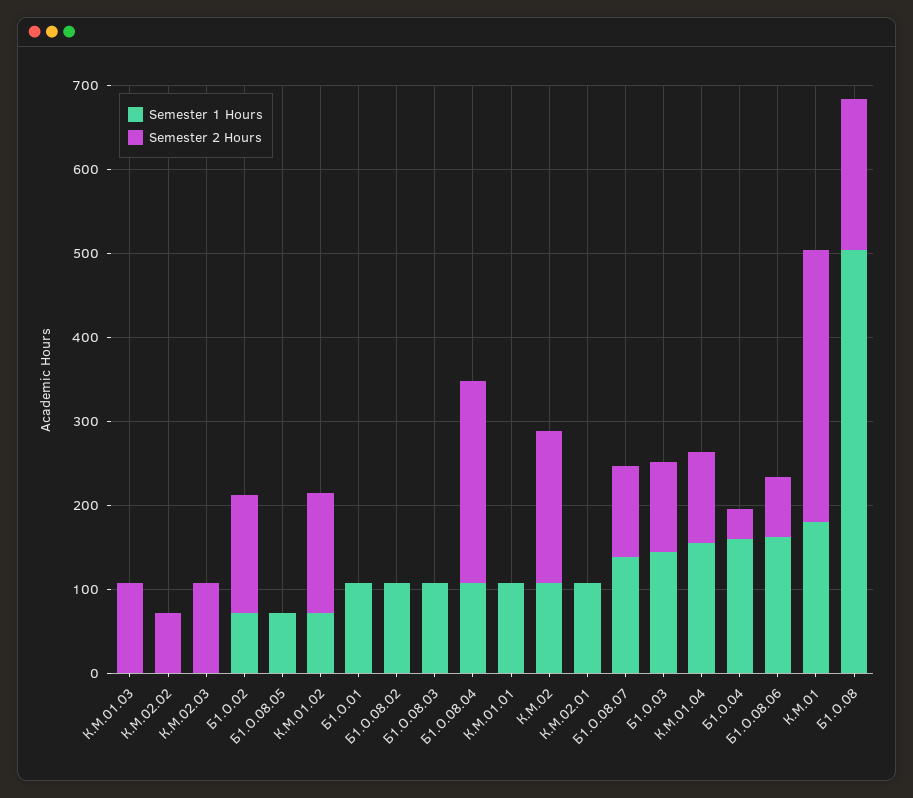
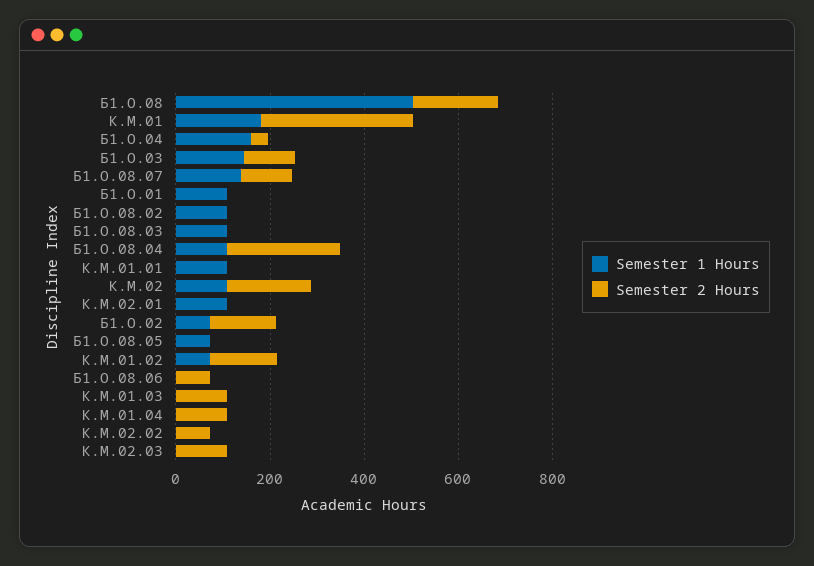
Semester 1 Hours, К.М.01.04: 160 -> 0
Semester 1 Hours, Б1.О.08.06: 160 -> 0

